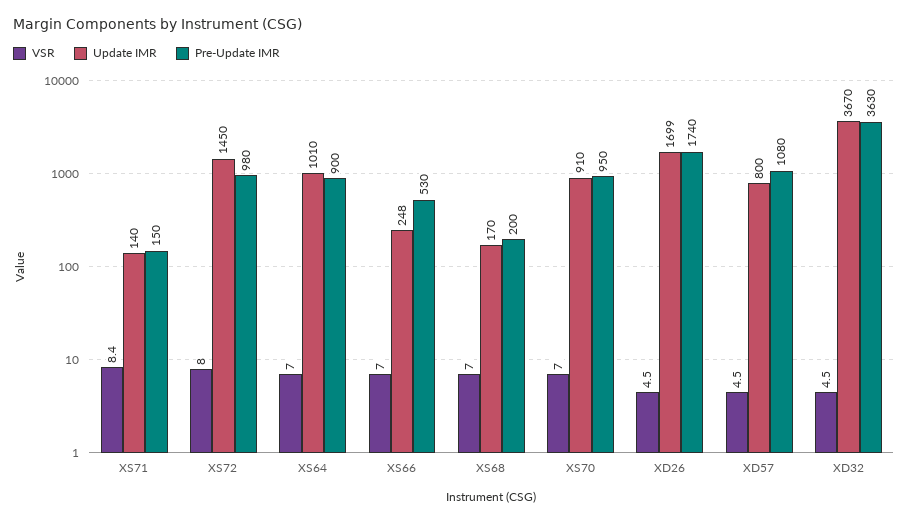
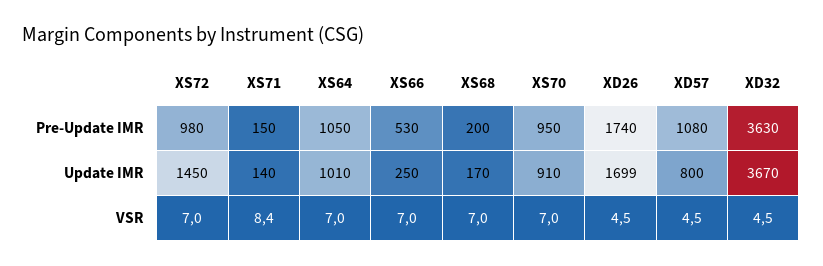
VSR, XS72: 8 -> 7
Pre-Update IMR, XS64: 900 -> 1050
Update IMR, XS66: 248 -> 250

